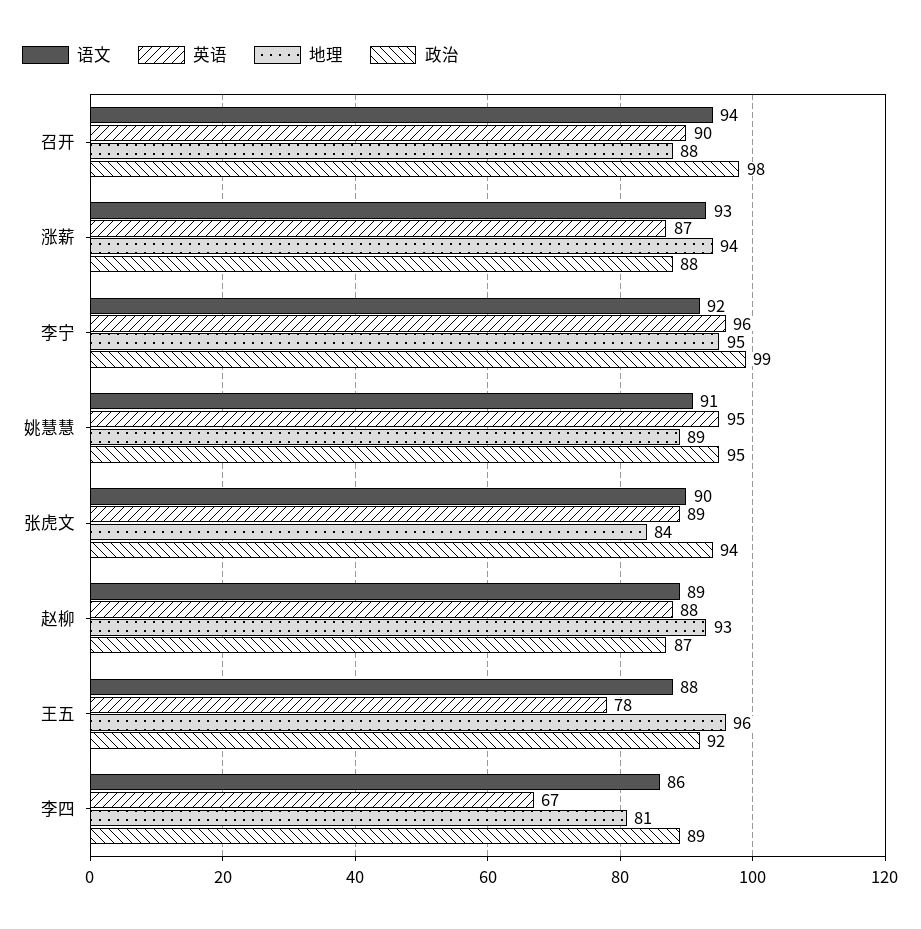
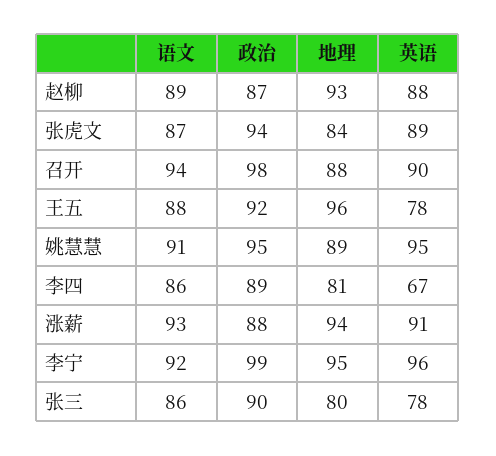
英语, 涨薪: 87 -> 91
语文, 张虎文: 90 -> 87
语文, 张三: none -> 86
政治, 张三: none -> 90
地理, 张三: none -> 80
英语, 张三: none -> 78

